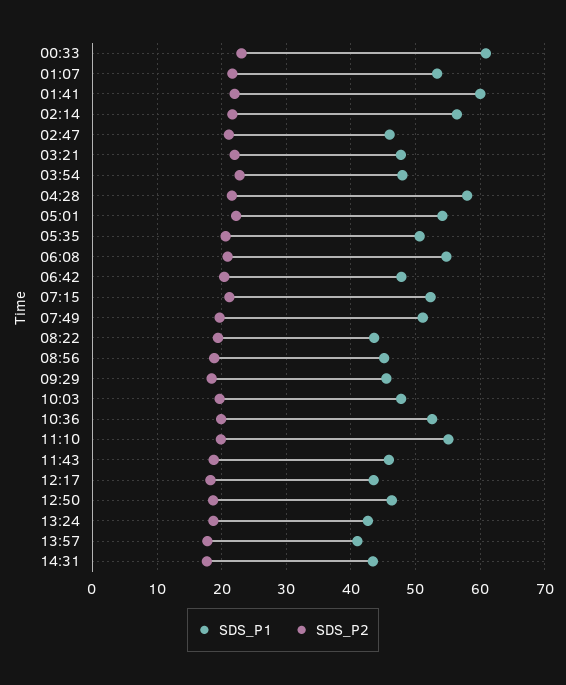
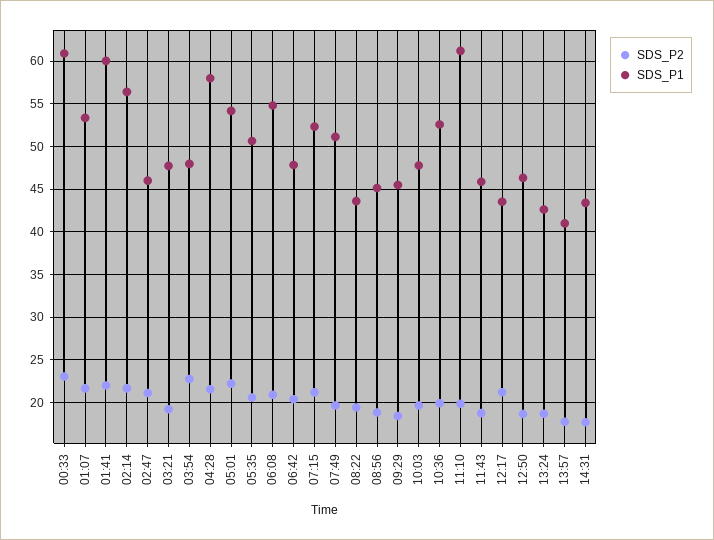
SDS_P2, 03:21: 22 -> 19
SDS_P1, 11:10: 55 -> 61
SDS_P2, 12:17: 18 -> 21

